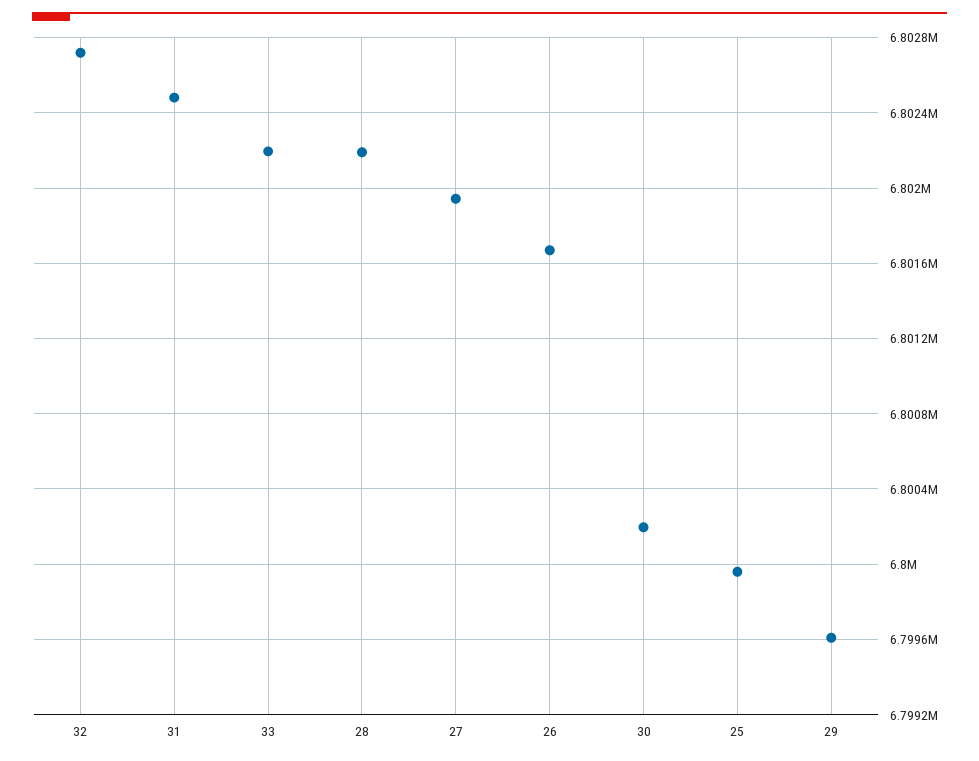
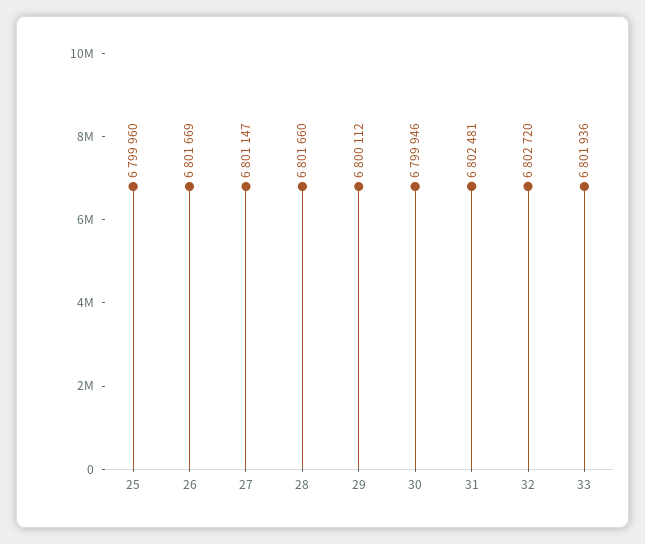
33: 6802200 -> 6801936
28: 6802200 -> 6801660
27: 6801950 -> 6801147
30: 6800200 -> 6799946
29: 6799600 -> 6800112

